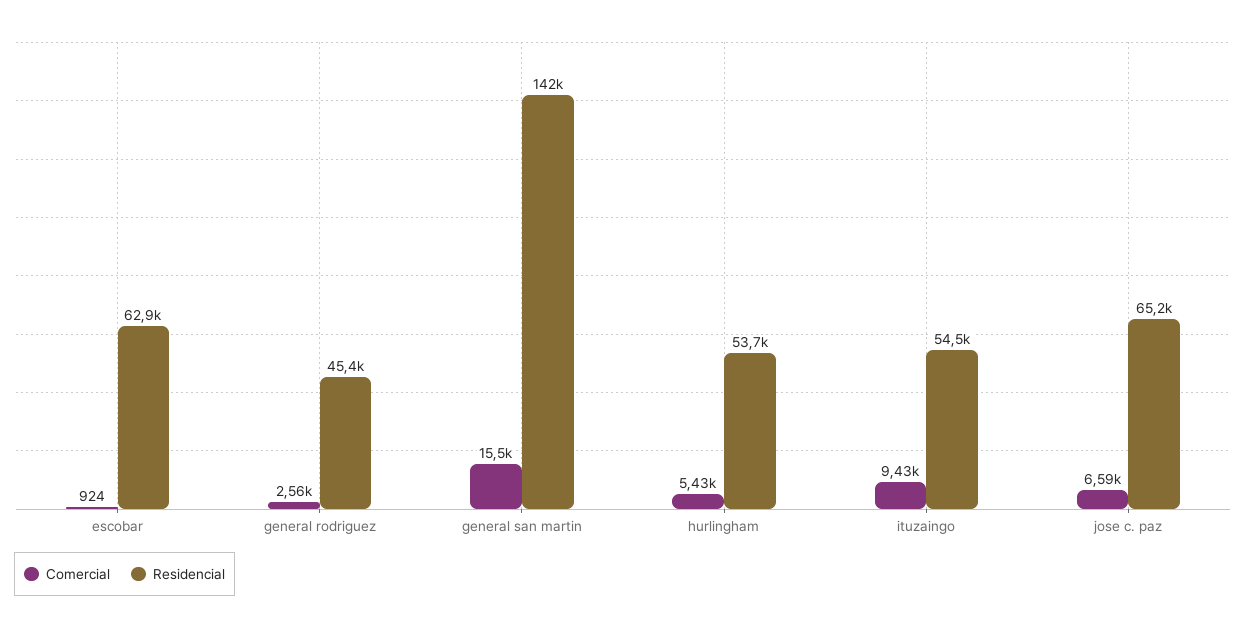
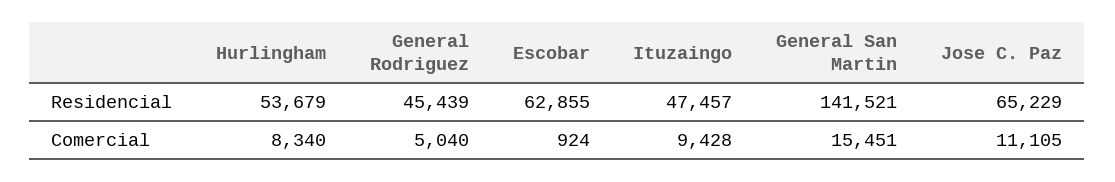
Comercial, general rodriguez: 2560 -> 5040
Comercial, hurlingham: 5430 -> 8340
Residencial, ituzaingo: 54500 -> 47457
Comercial, jose c. paz: 6590 -> 11105

